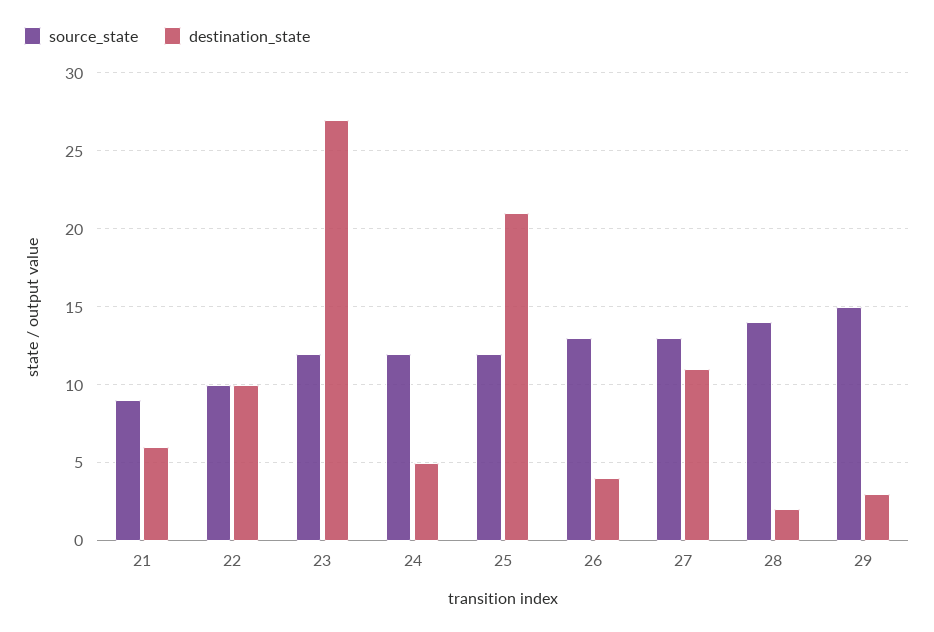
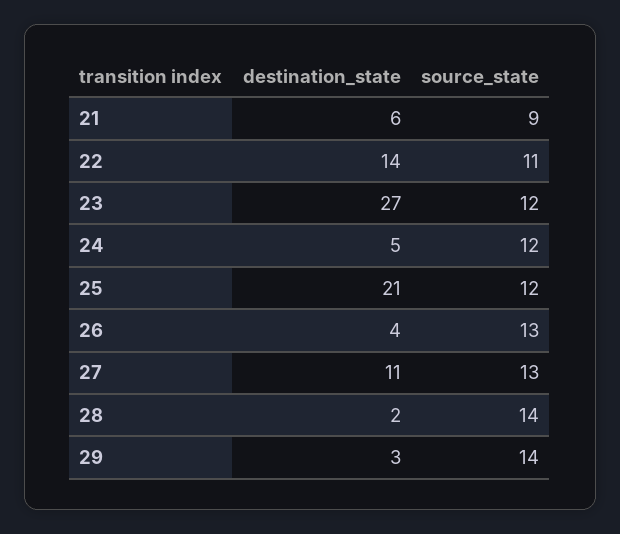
source_state, 22: 10 -> 11
destination_state, 22: 10 -> 14
source_state, 29: 15 -> 14

